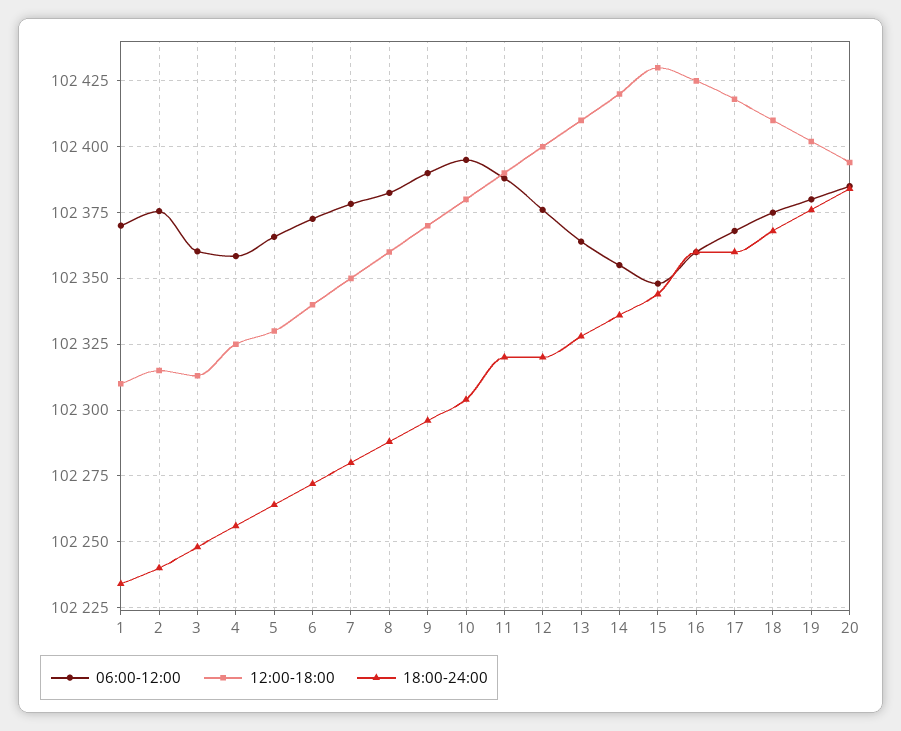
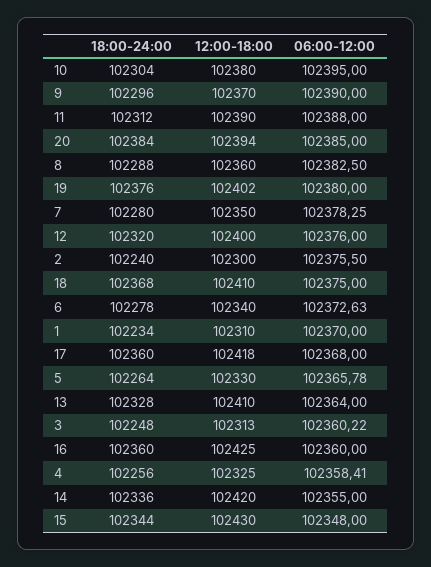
12:00-18:00, 2: 102315 -> 102300
18:00-24:00, 6: 102272.5 -> 102278
18:00-24:00, 11: 102320 -> 102312

